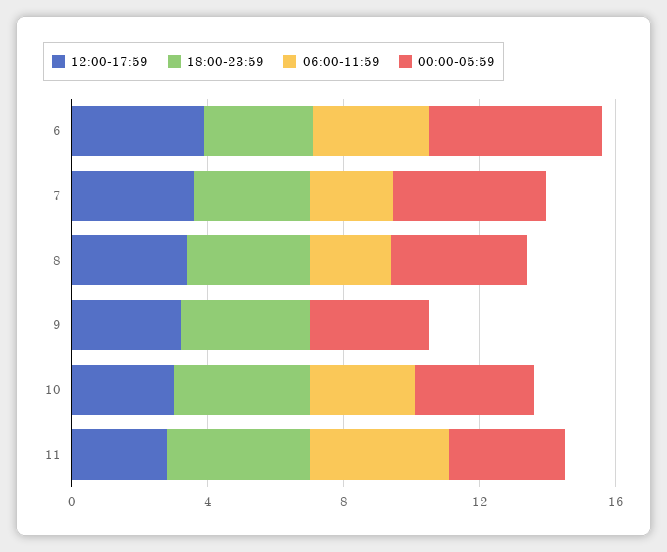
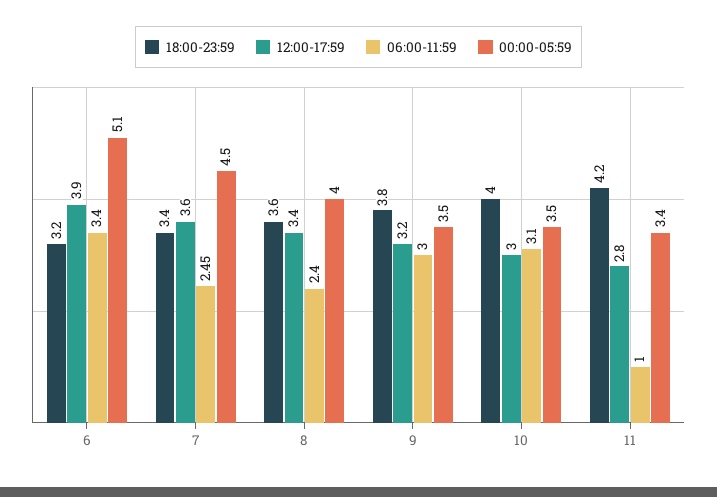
06:00-11:59, 9: 0 -> 3
06:00-11:59, 11: 4 -> 1

